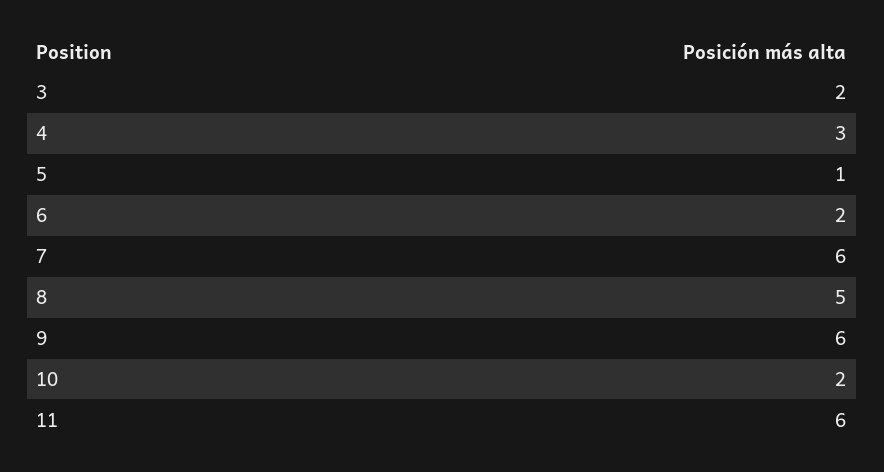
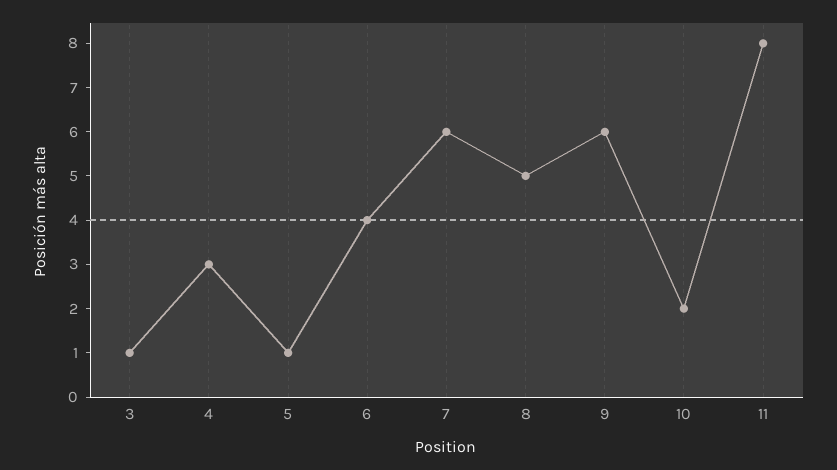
3: 2 -> 1
6: 2 -> 4
11: 6 -> 8

